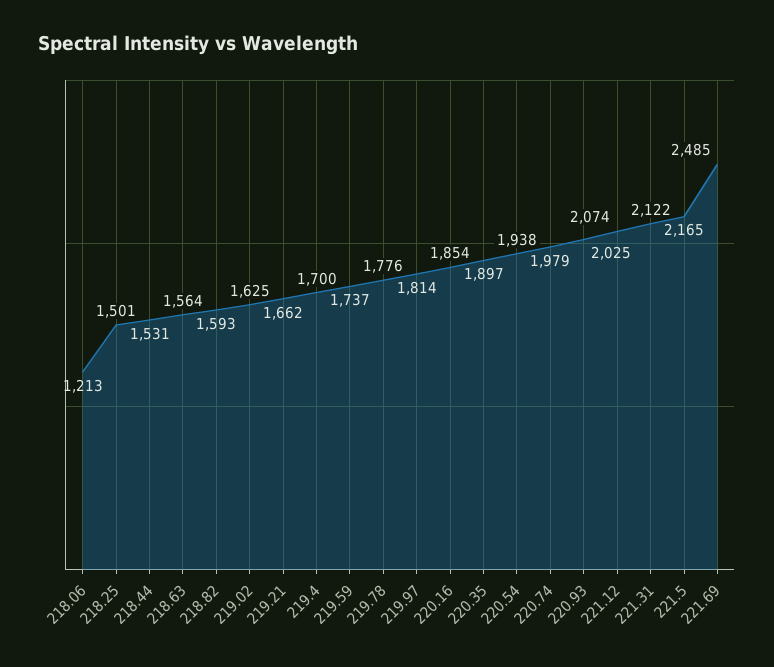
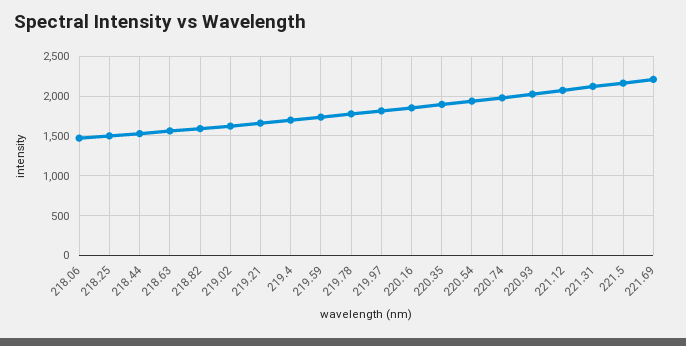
218.06: 1213 -> 1500
221.69: 2485 -> 2200

